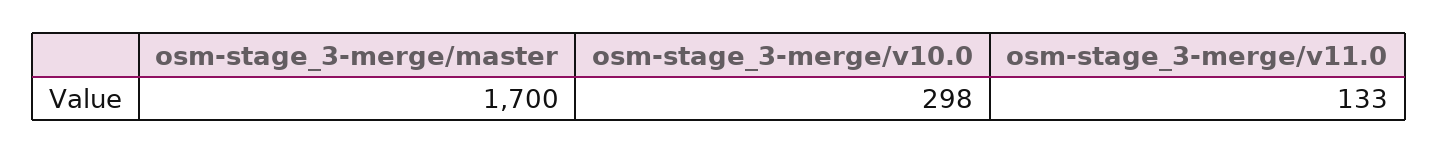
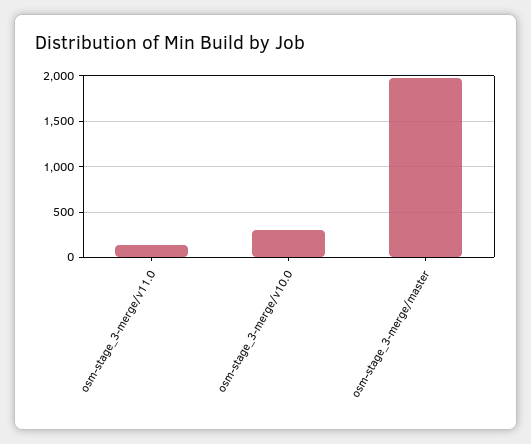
osm-stage_3-merge/master: 1700 -> 2000

